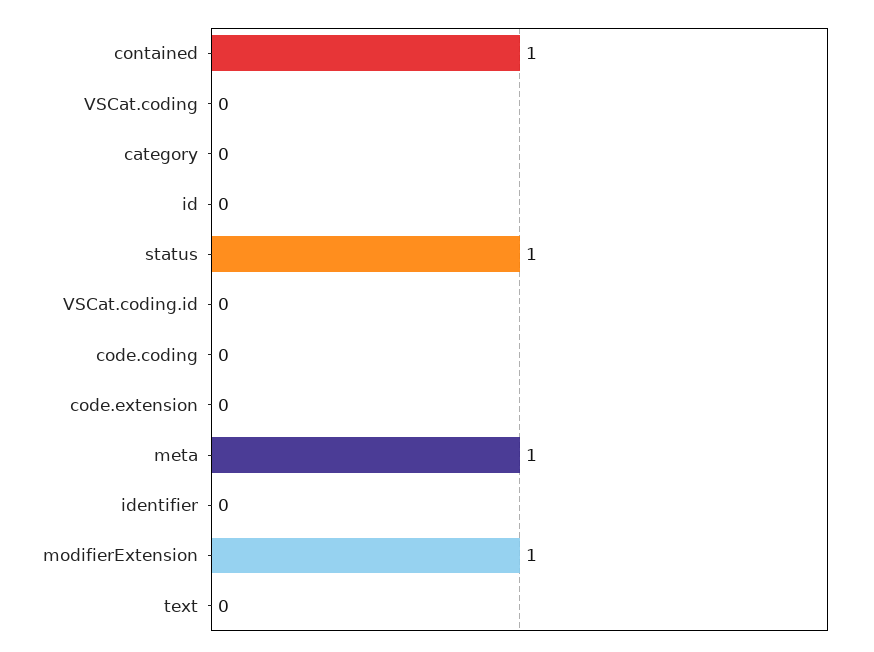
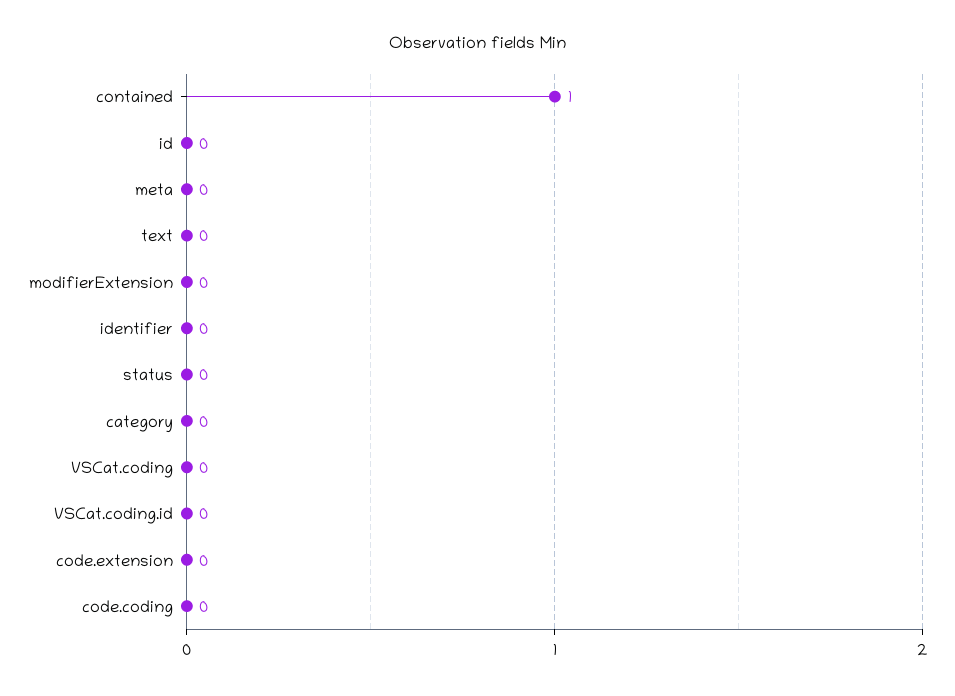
status: 1 -> 0
meta: 1 -> 0
modifierExtension: 1 -> 0

